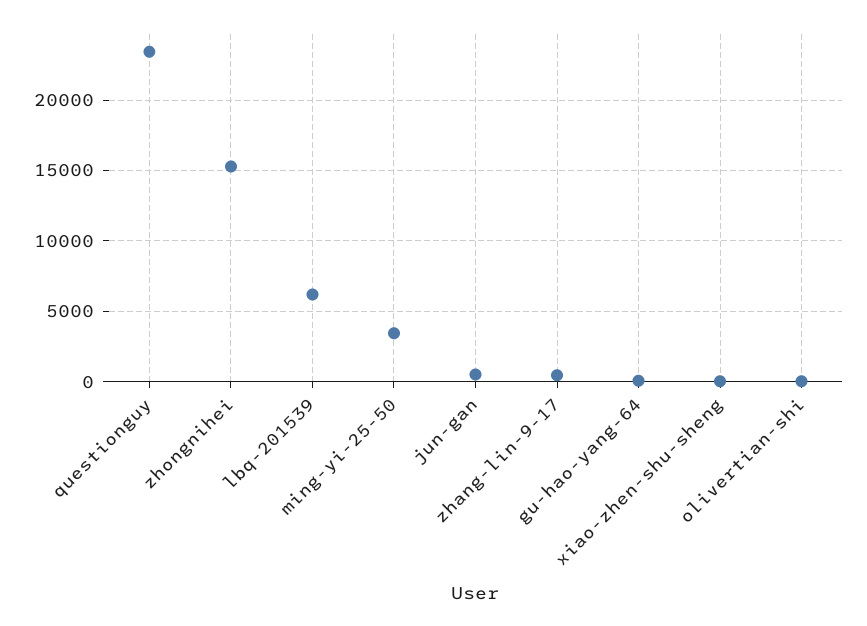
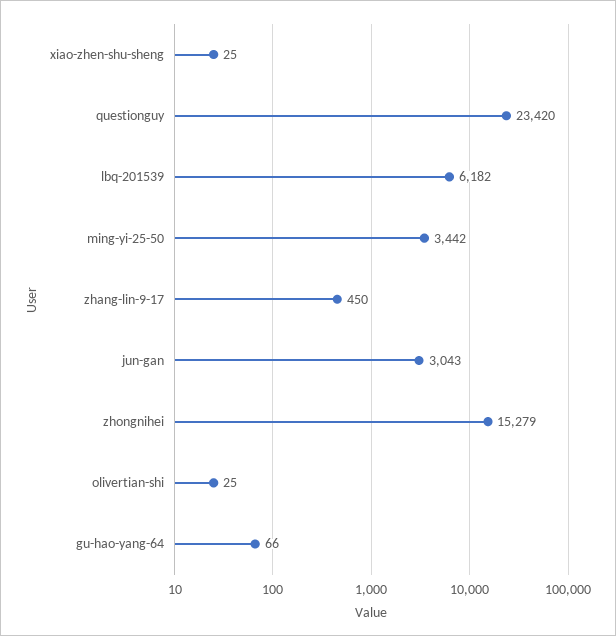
jun-gan: 500 -> 3043

